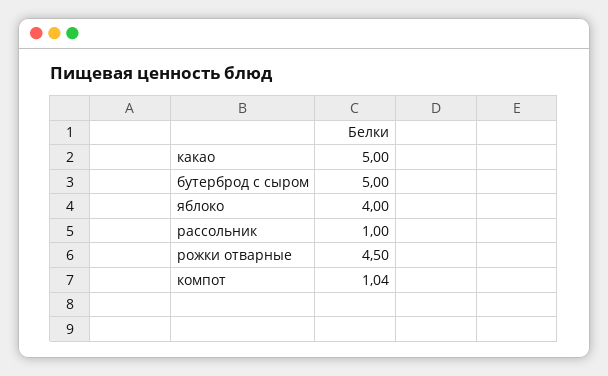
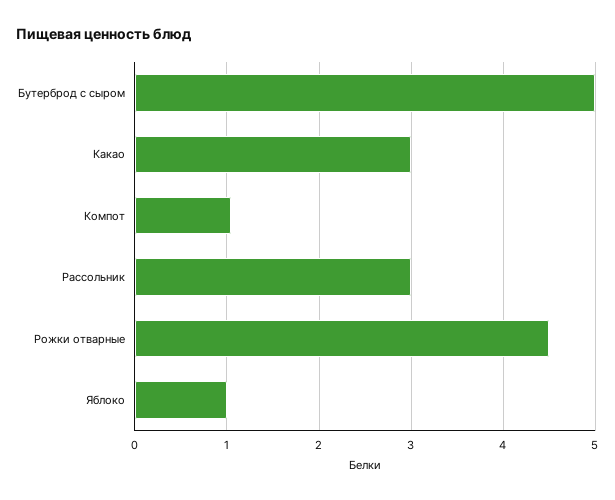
какао: 5 -> 3
яблоко: 4 -> 1
рассольник: 1 -> 3

